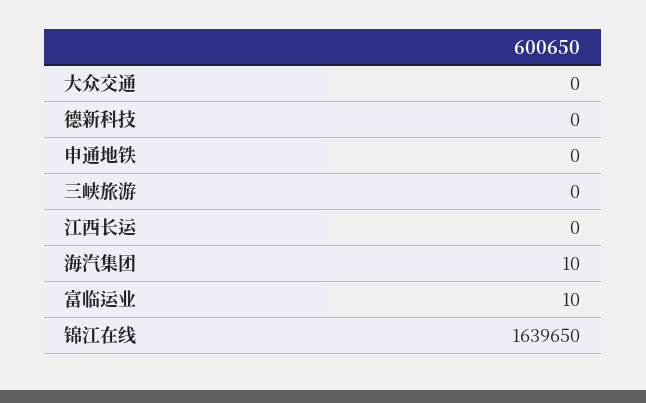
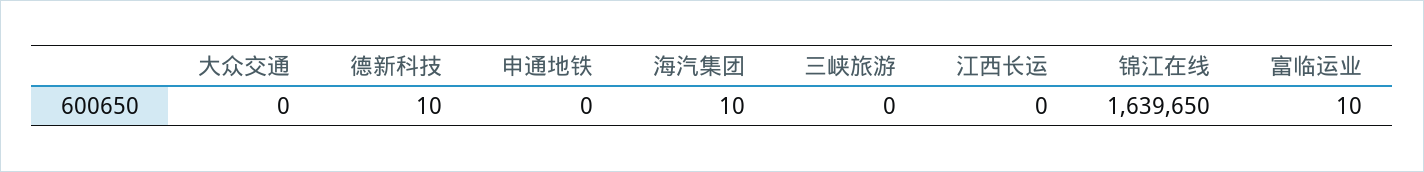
德新科技: 0 -> 10

